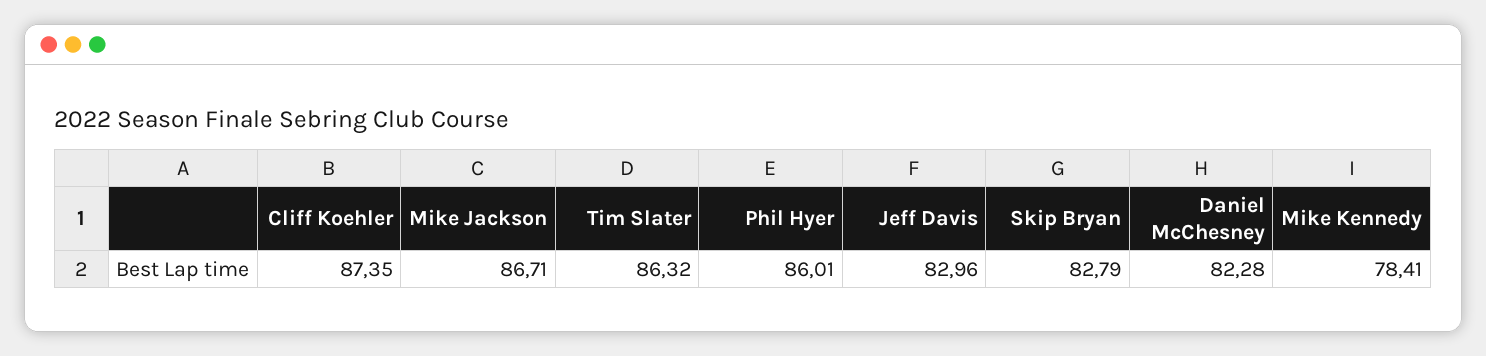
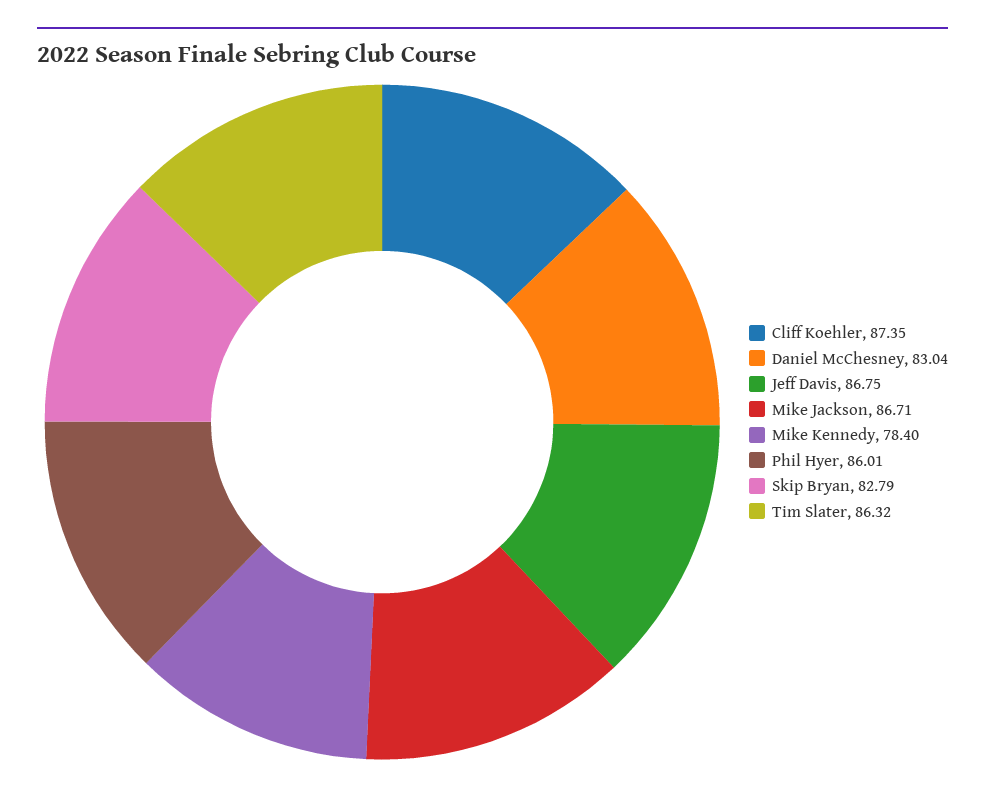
Jeff Davis: 82.96 -> 86.75
Daniel McChesney: 82.28 -> 83.04
Mike Kennedy: 78.41 -> 78.4

